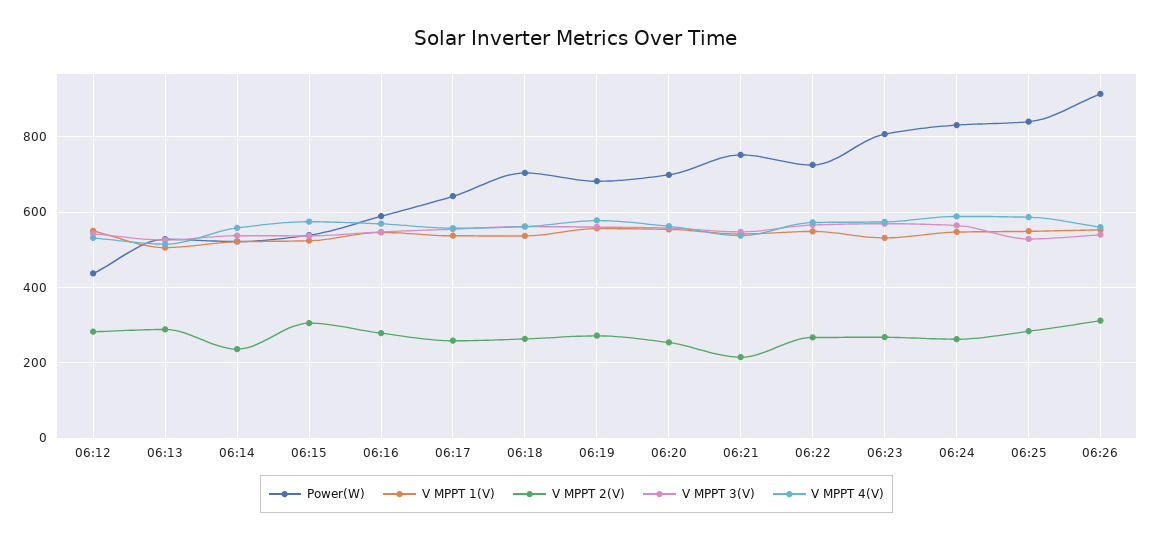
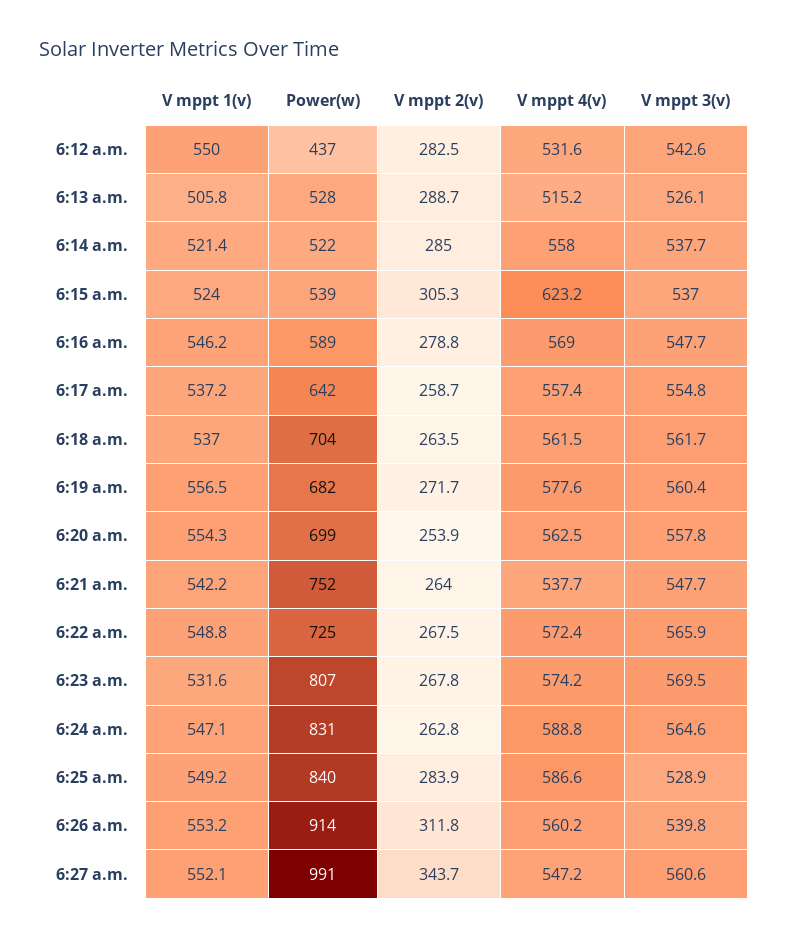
V MPPT 2(V), 06:14: 240 -> 285
V MPPT 4(V), 06:15: 580 -> 623.2
V MPPT 2(V), 06:21: 220 -> 264
V MPPT 1(V), 6:27 a.m.: none -> 552.1
Power(W), 6:27 a.m.: none -> 991
V MPPT 2(V), 6:27 a.m.: none -> 343.7
V MPPT 4(V), 6:27 a.m.: none -> 547.2
V MPPT 3(V), 6:27 a.m.: none -> 560.6

